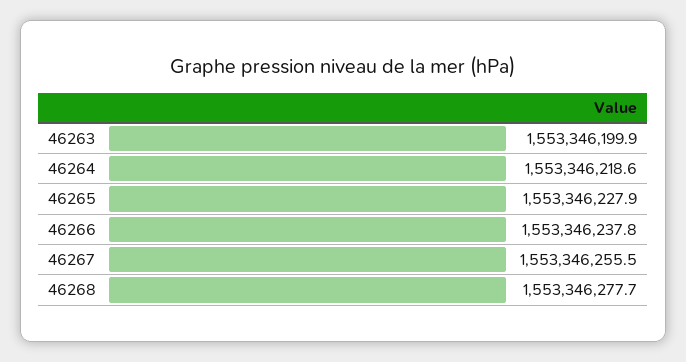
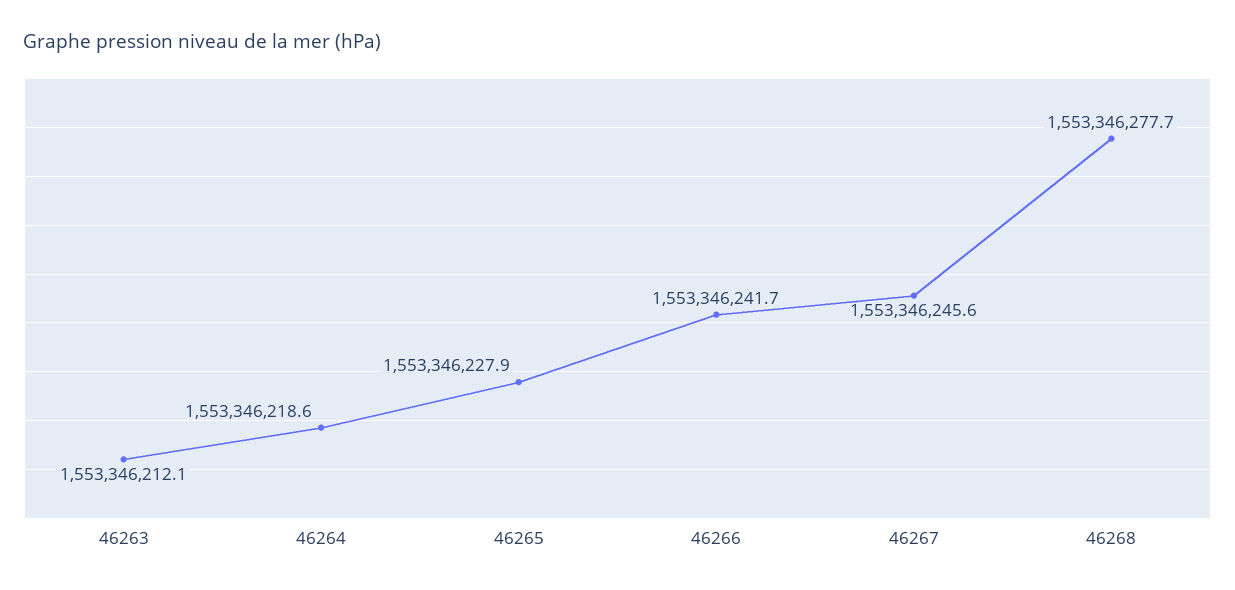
46263: 1553346199.9 -> 1553346212.1
46266: 1553346237.8 -> 1553346241.7
46267: 1553346255.5 -> 1553346245.6

